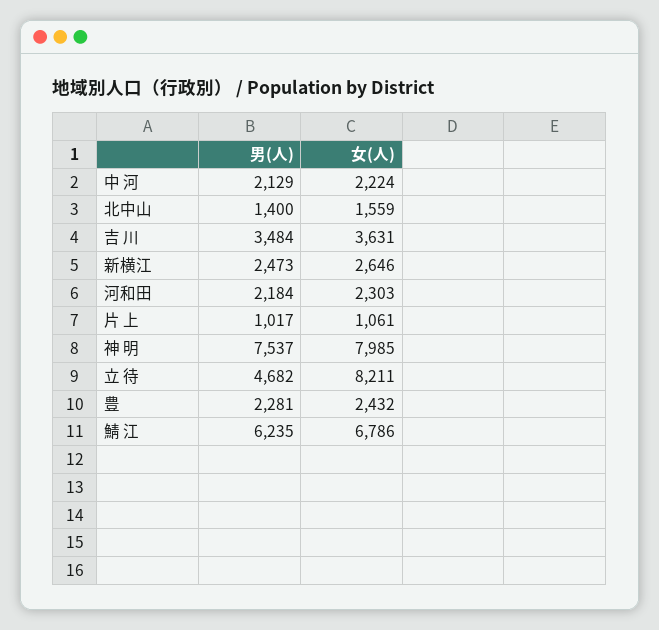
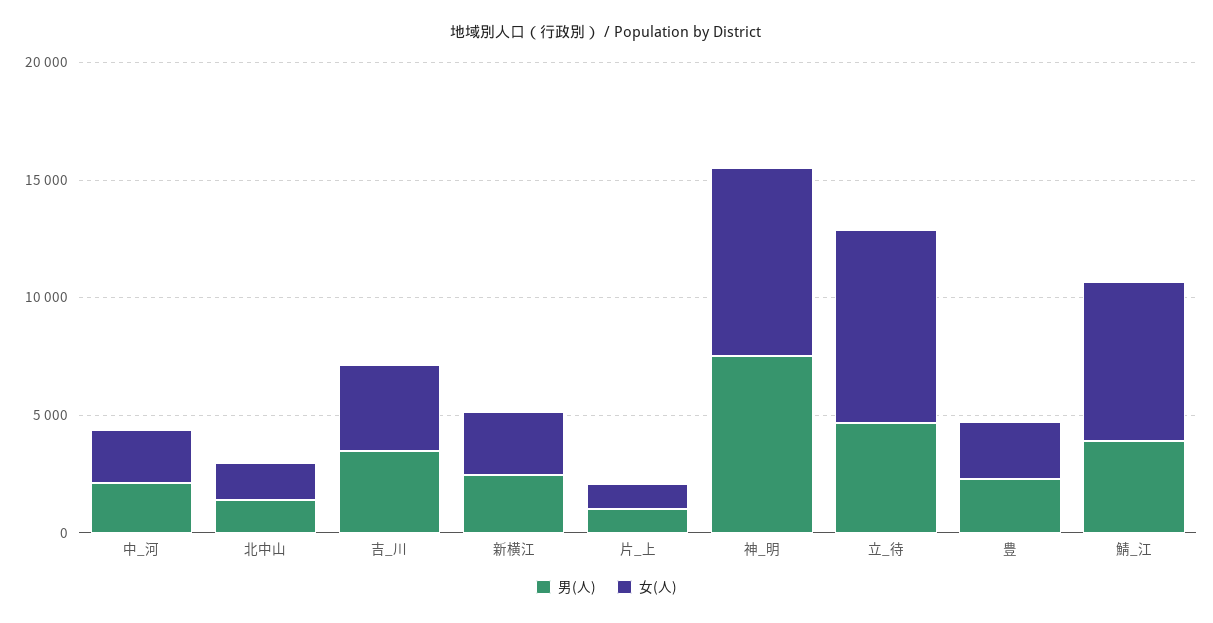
男(人), 河和田: 2184 -> none
女(人), 河和田: 2303 -> none
男(人), 鯖 江: 6235 -> 4000

